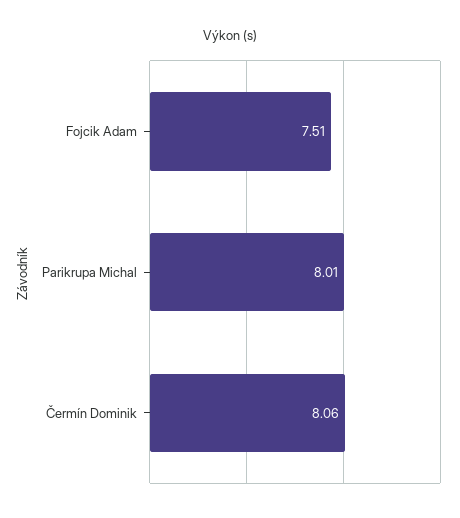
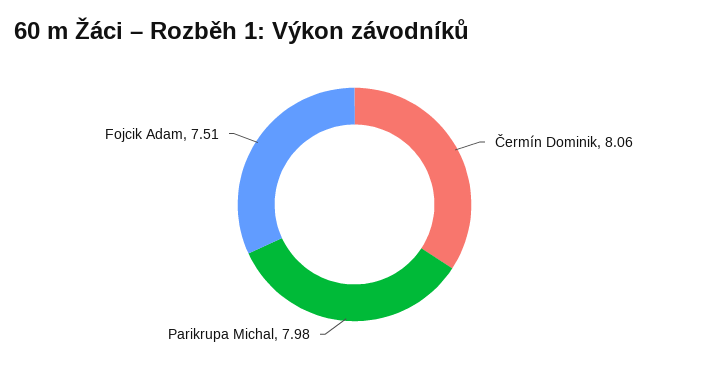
Parikrupa Michal: 8.01 -> 7.98

